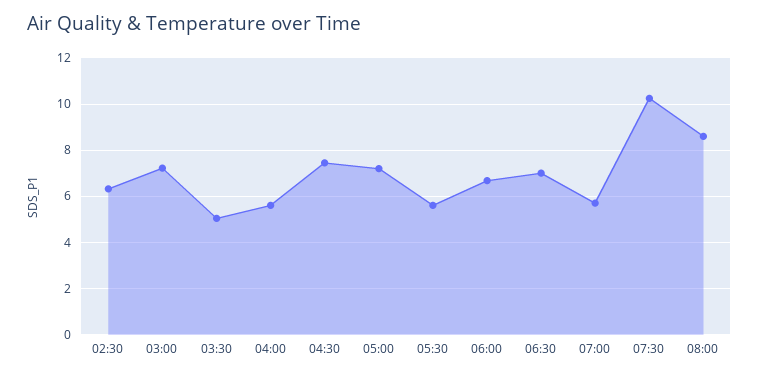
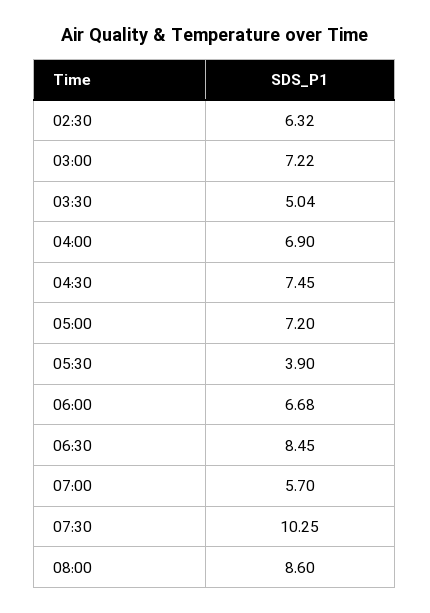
04:00: 5.5 -> 6.9
05:30: 5.5 -> 3.9
06:30: 7 -> 8.45

